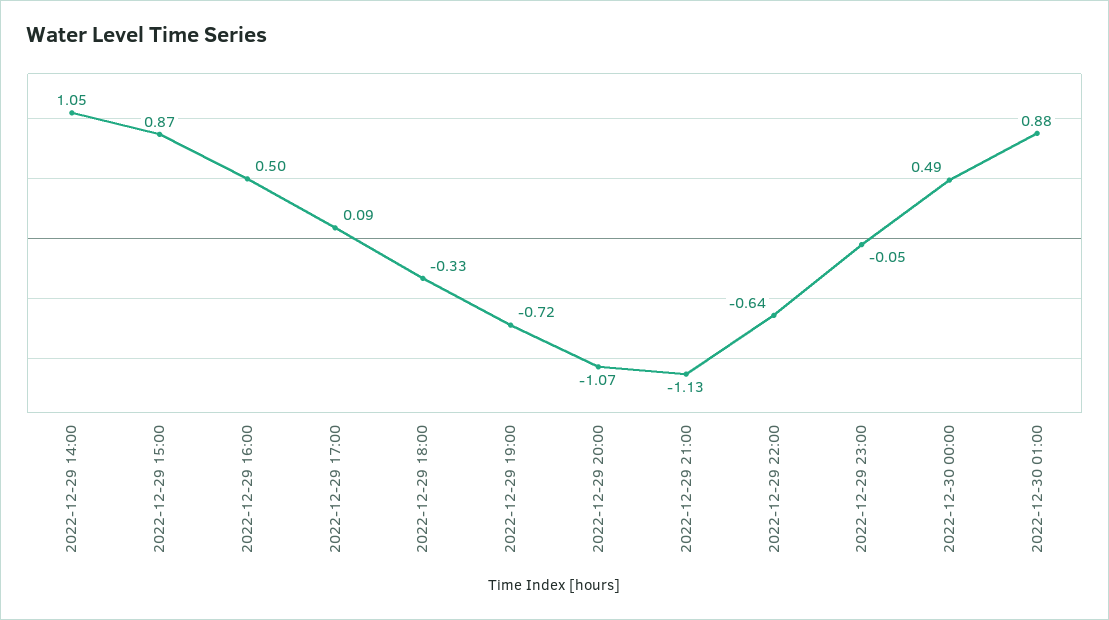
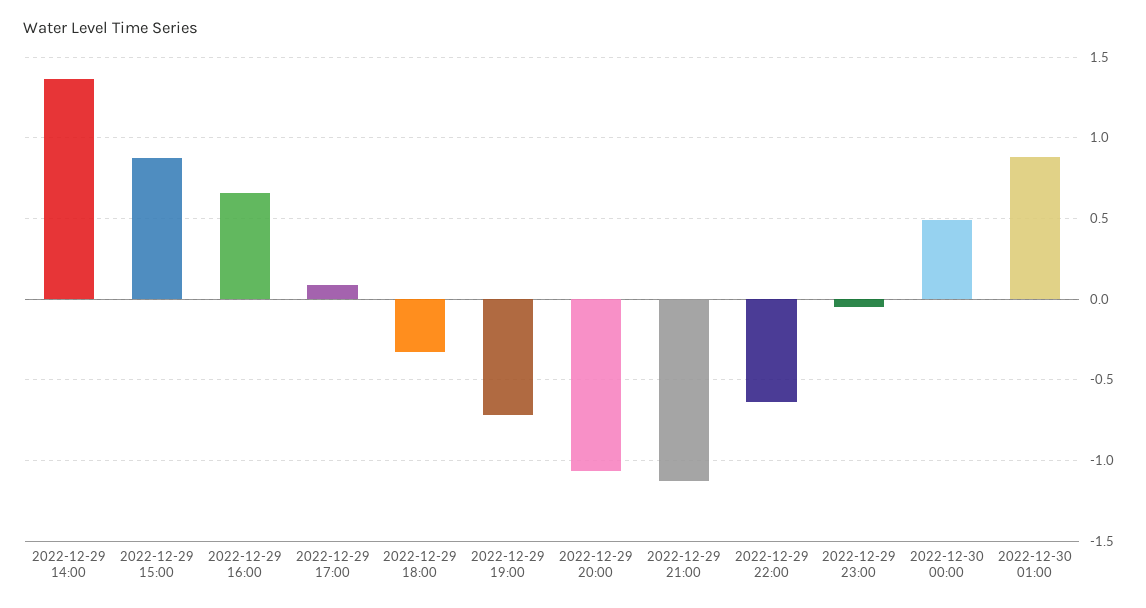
2022-12-29 14:00: 1.05 -> 1.35
2022-12-29 16:00: 0.5 -> 0.65

